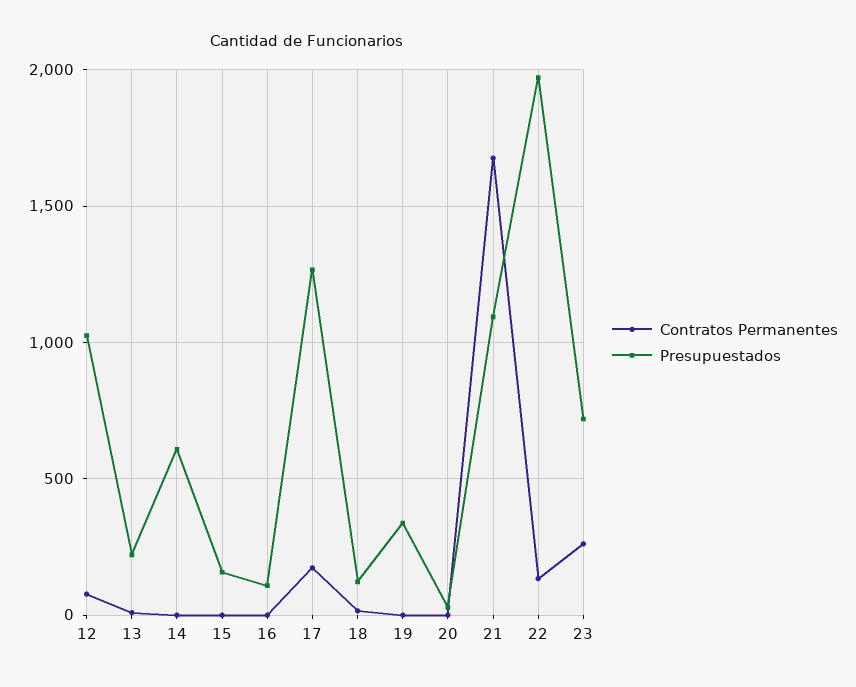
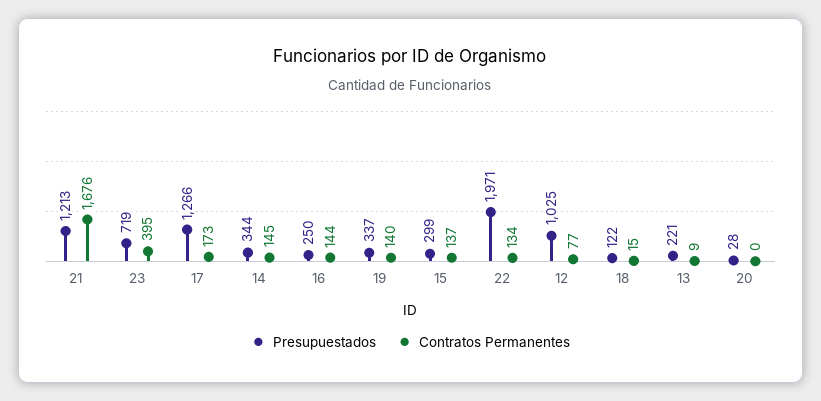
Contratos Permanentes, 14: 0 -> 145
Presupuestados, 14: 600 -> 344
Contratos Permanentes, 15: 0 -> 137
Presupuestados, 15: 150 -> 299
Contratos Permanentes, 16: 0 -> 144
Presupuestados, 16: 100 -> 250
Contratos Permanentes, 19: 0 -> 140
Presupuestados, 21: 1100 -> 1213
Contratos Permanentes, 23: 250 -> 395

